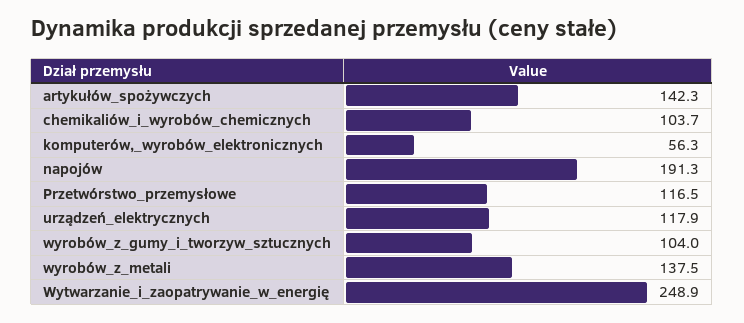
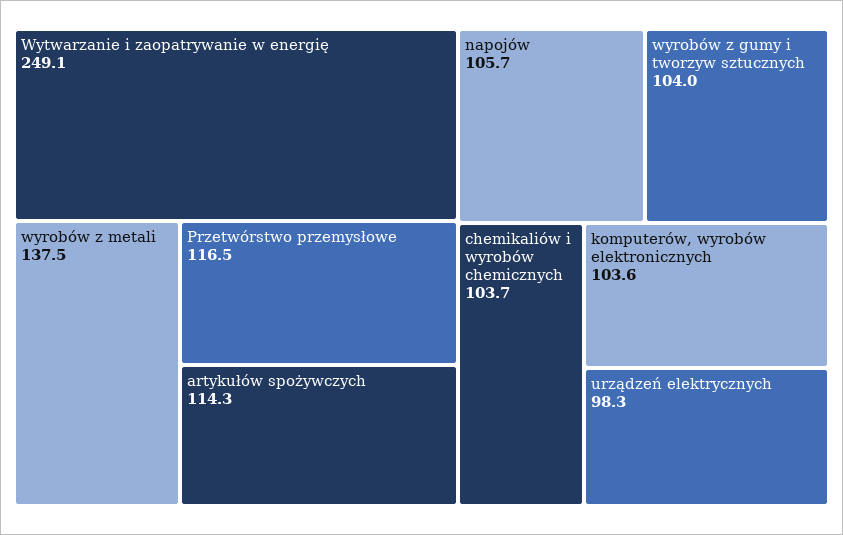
artykułów_spożywczych: 142.3 -> 114.3
komputerów,_wyrobów_elektronicznych: 56.3 -> 103.6
napojów: 191.3 -> 105.7
urządzeń_elektrycznych: 117.9 -> 98.3
Wytwarzanie_i_zaopatrywanie_w_energię: 248.9 -> 249.1

